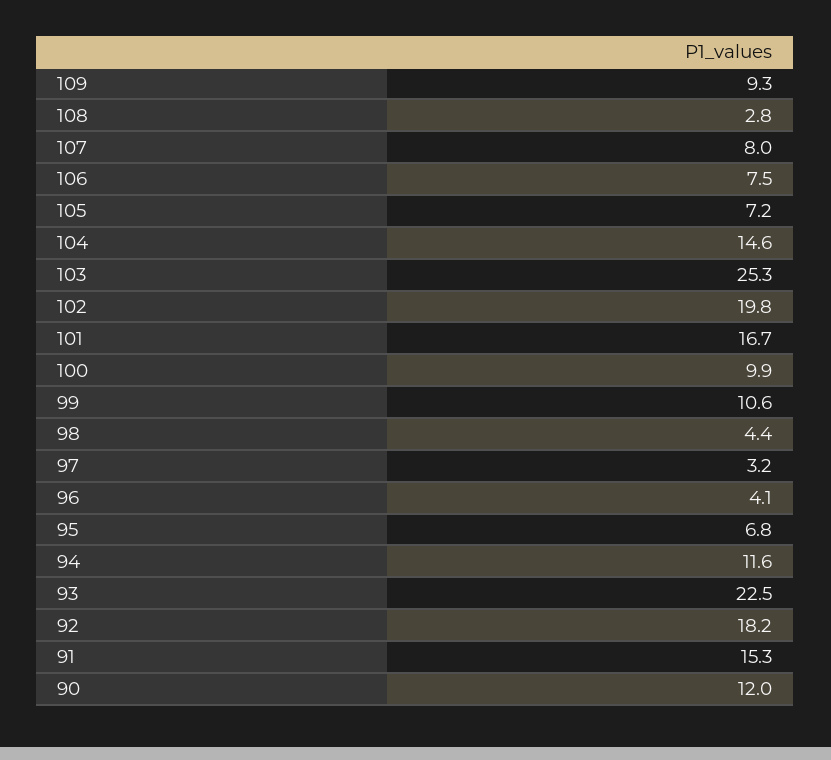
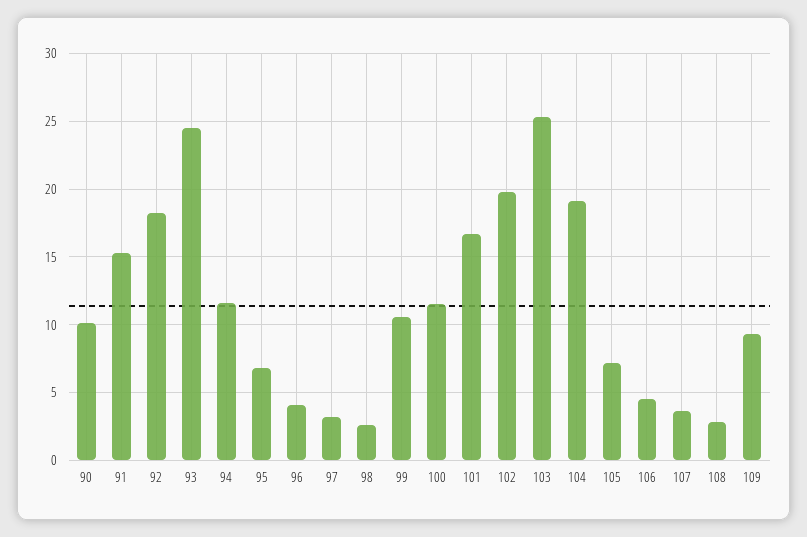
107: 8 -> 3.5
106: 7.5 -> 4.5
104: 14.6 -> 19
100: 9.9 -> 11.5
98: 4.4 -> 2.5
93: 22.5 -> 24.5
90: 12 -> 10

